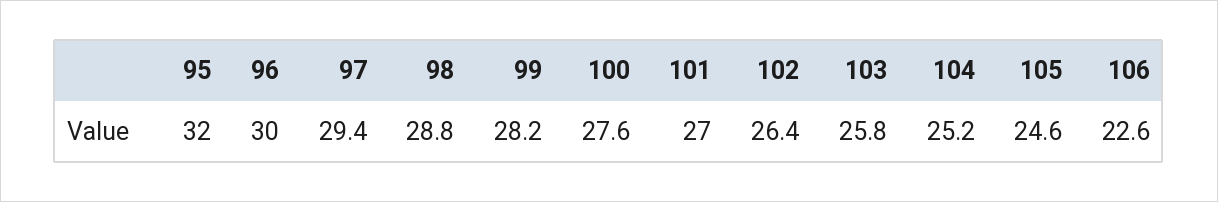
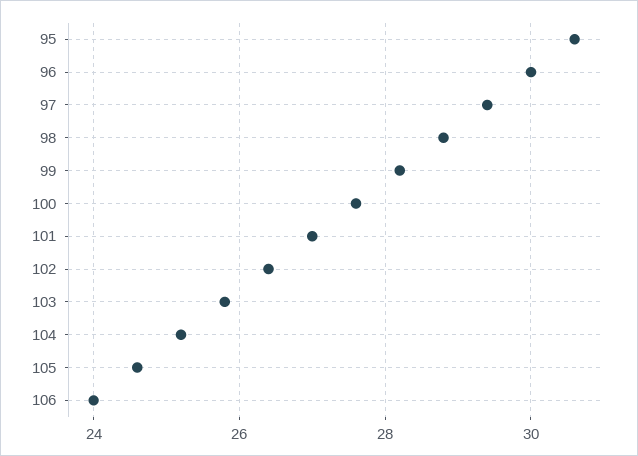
95: 32 -> 30.5
106: 22.6 -> 24

